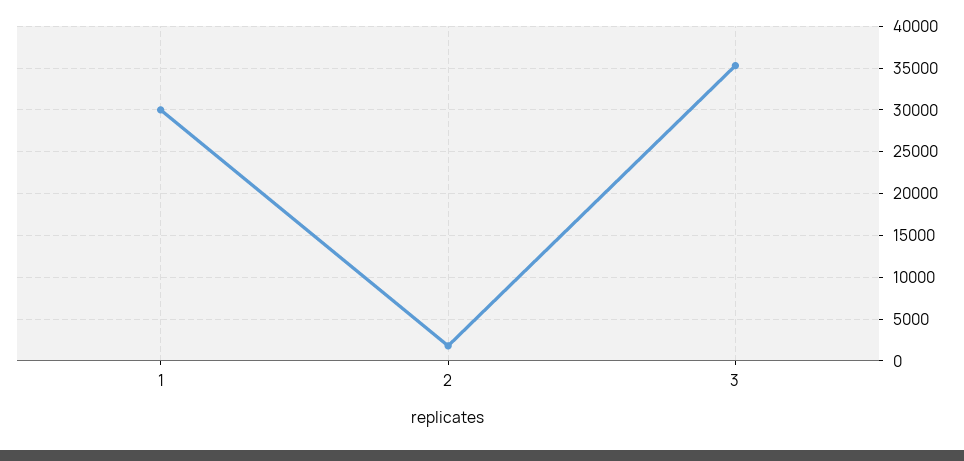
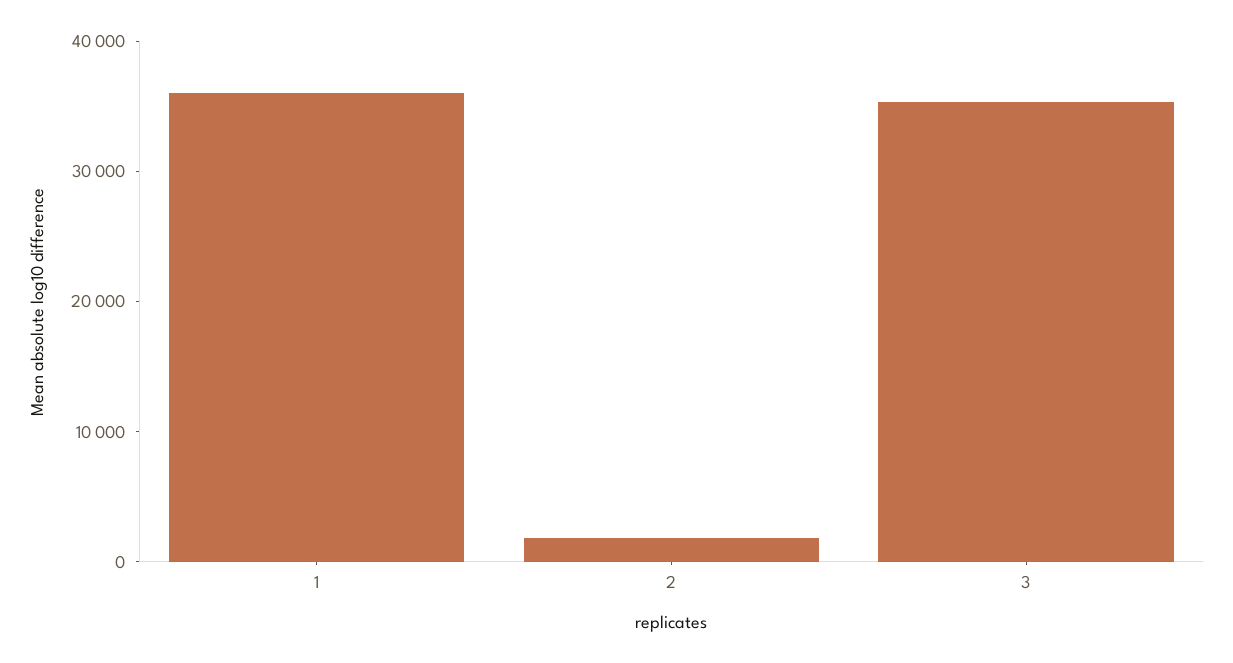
1: 30000 -> 36000

